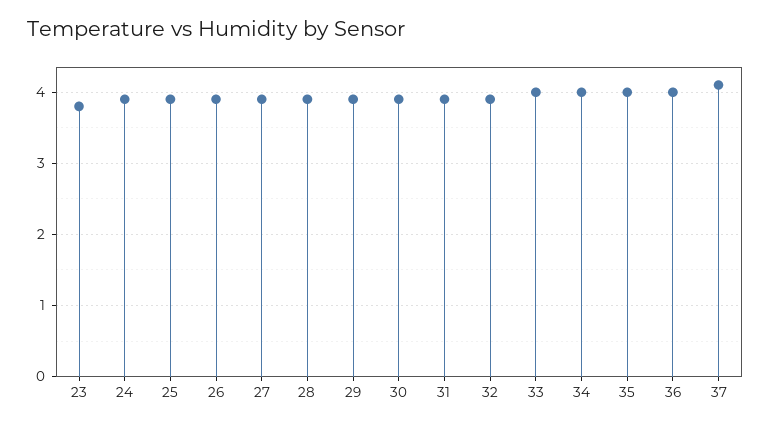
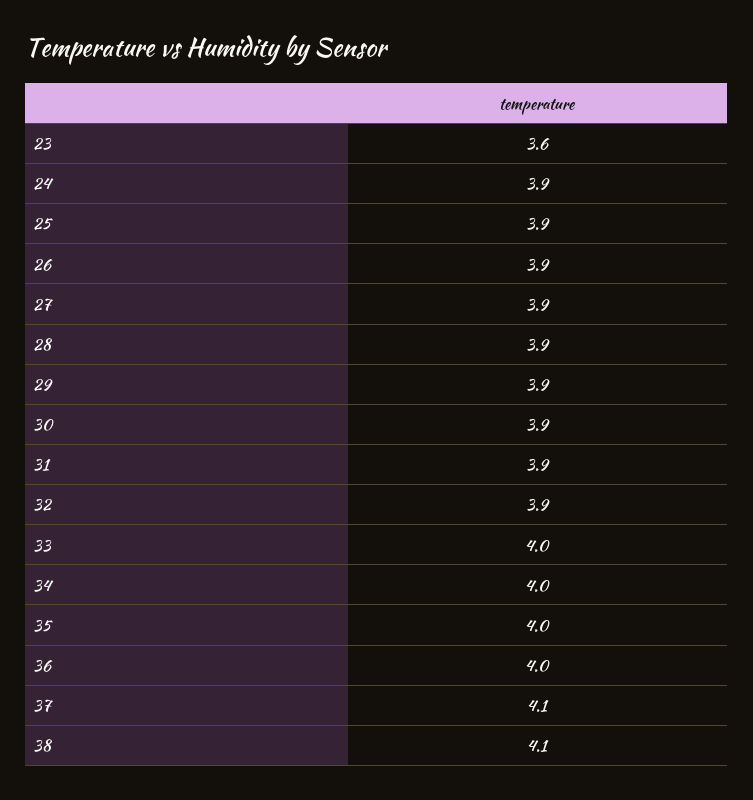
23: 3.8 -> 3.6
38: none -> 4.1

